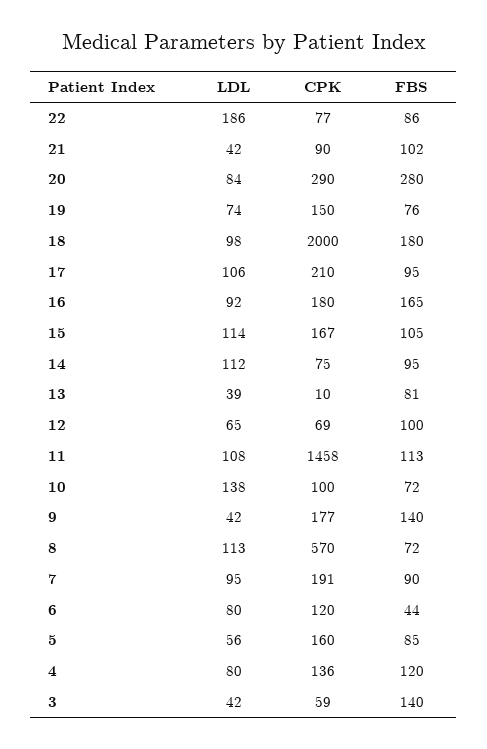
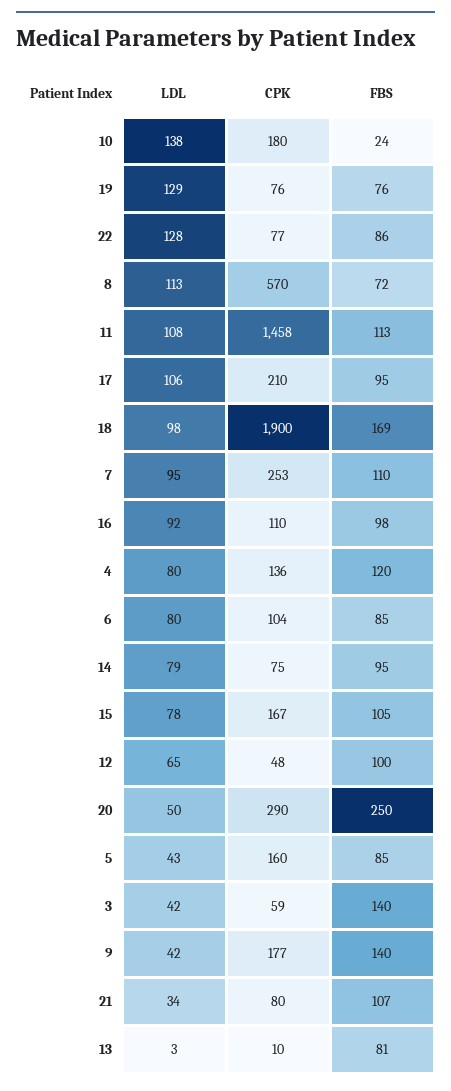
LDL, 22: 186 -> 128
LDL, 21: 42 -> 34
CPK, 21: 90 -> 80
FBS, 21: 102 -> 107
LDL, 20: 84 -> 50
FBS, 20: 280 -> 250
LDL, 19: 74 -> 129
CPK, 19: 150 -> 76
CPK, 18: 2000 -> 1900
FBS, 18: 180 -> 169
CPK, 16: 180 -> 110
FBS, 16: 165 -> 98
LDL, 15: 114 -> 78
LDL, 14: 112 -> 79
LDL, 13: 39 -> 3
CPK, 12: 69 -> 48
CPK, 10: 100 -> 180
FBS, 10: 72 -> 24
CPK, 7: 191 -> 253
FBS, 7: 90 -> 110
CPK, 6: 120 -> 104
FBS, 6: 44 -> 85
LDL, 5: 56 -> 43

